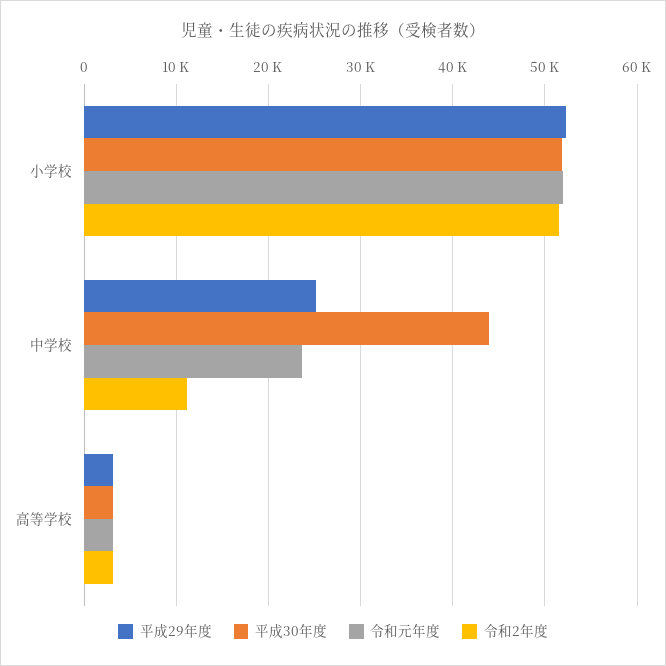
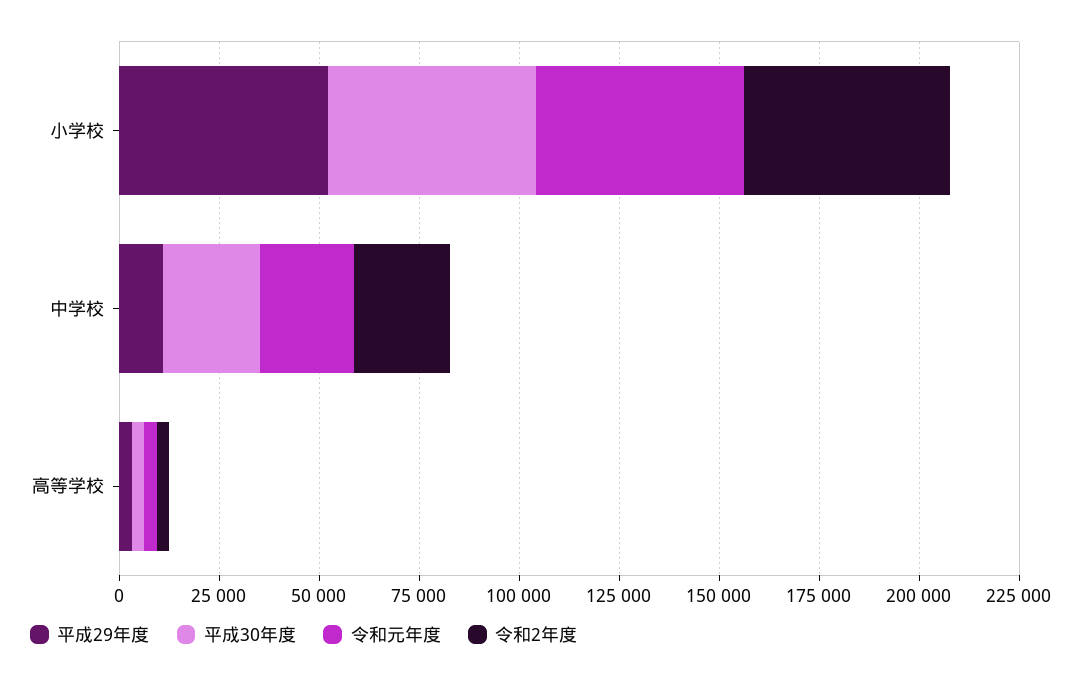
平成29年度, 中学校: 25000 -> 10000
平成30年度, 中学校: 44000 -> 25000
令和2年度, 中学校: 11000 -> 25000

